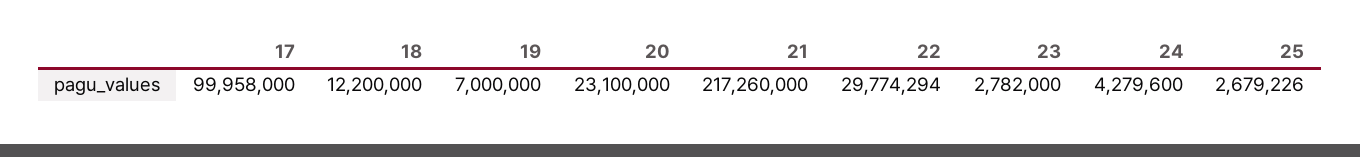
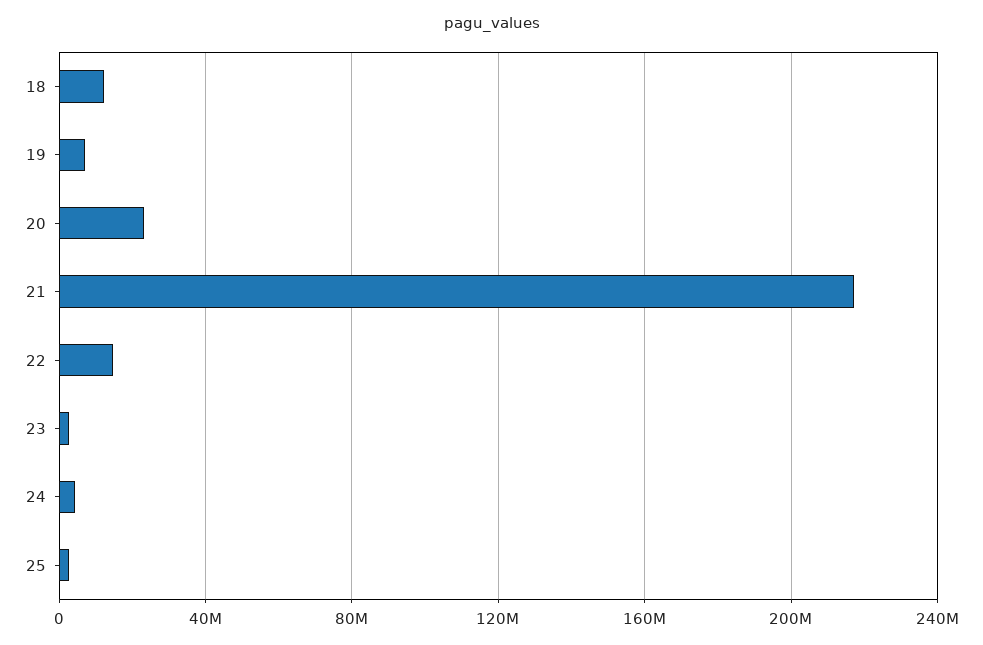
17: 99958000 -> none
22: 29774294 -> 15000000

